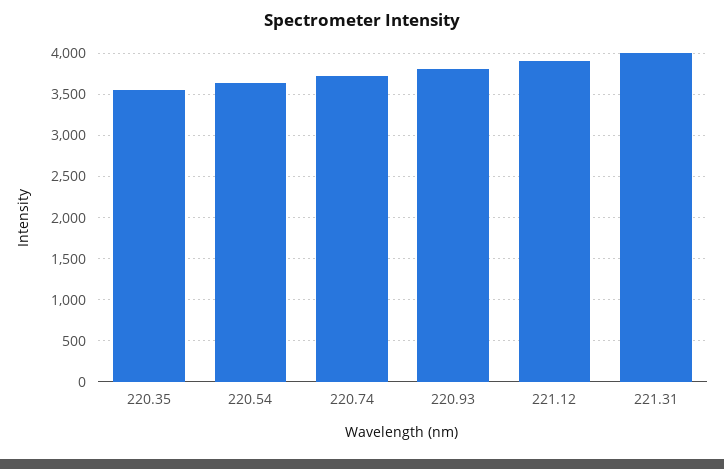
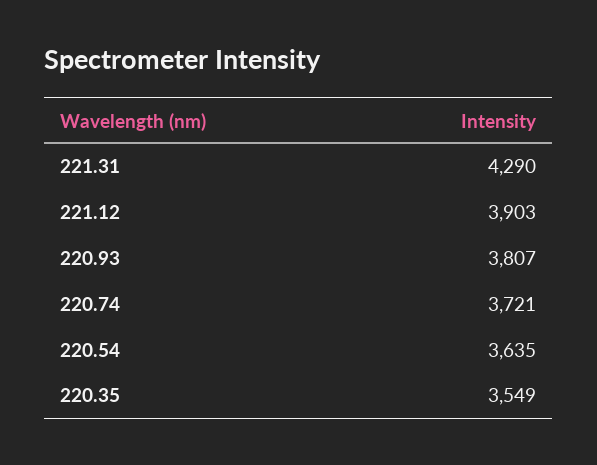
221.31: 4000 -> 4290

